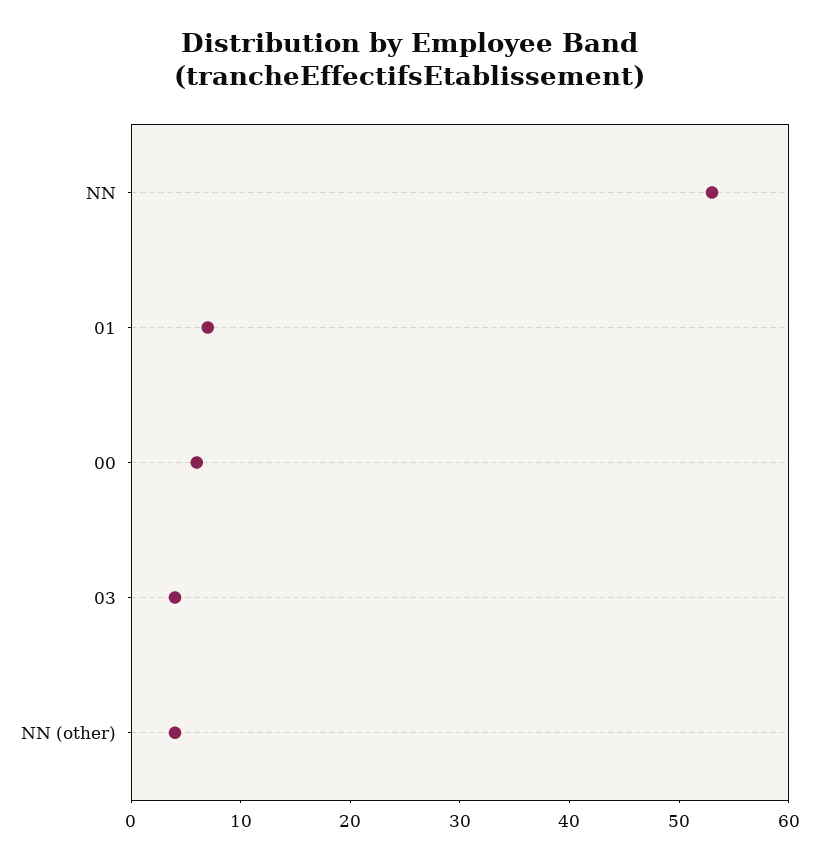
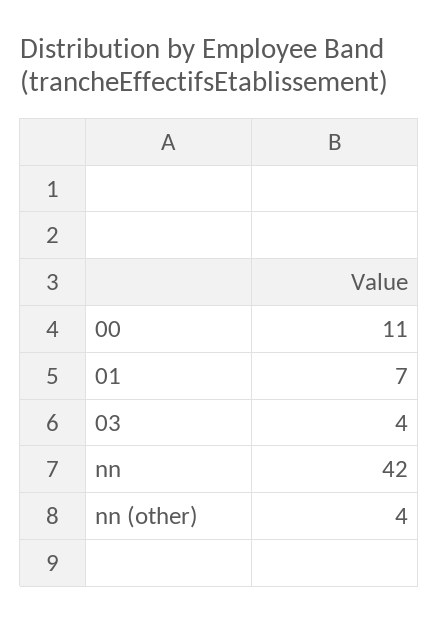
NN: 53 -> 42
00: 6 -> 11

